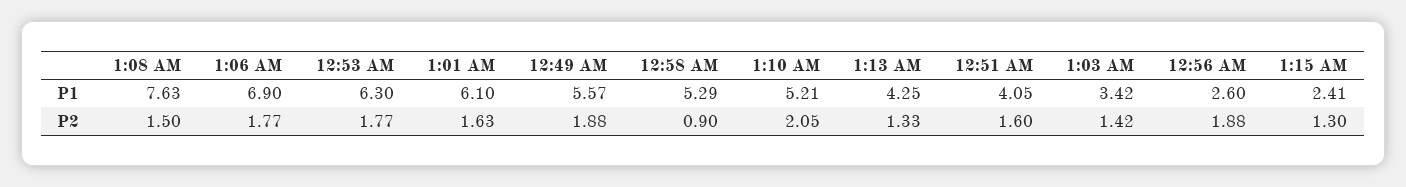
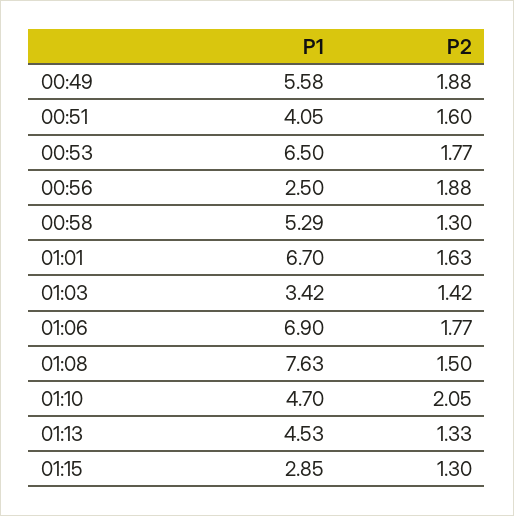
12:53 AM, P1: 6.3 -> 6.5
1:01 AM, P1: 6.1 -> 6.7
12:49 AM, P1: 5.57 -> 5.58
1:10 AM, P1: 5.21 -> 4.7
1:13 AM, P1: 4.25 -> 4.53
12:56 AM, P1: 2.6 -> 2.5
1:15 AM, P1: 2.41 -> 2.85
12:58 AM, P2: 0.9 -> 1.3

